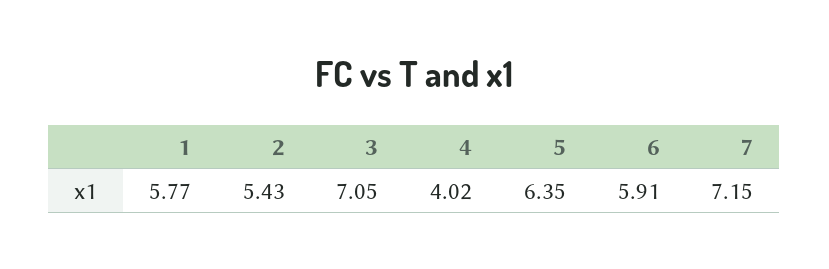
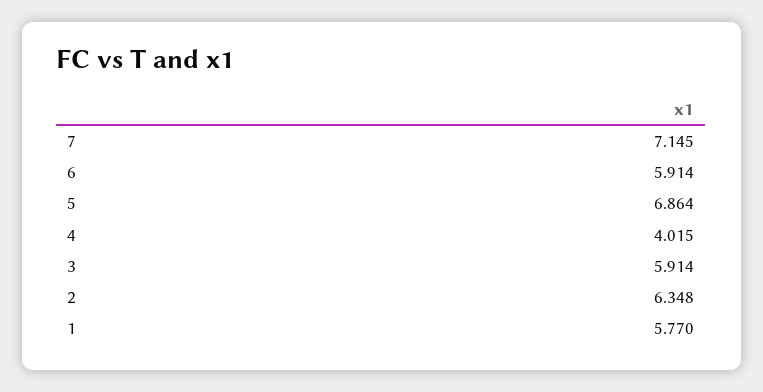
2: 5.43 -> 6.348
3: 7.05 -> 5.914
5: 6.35 -> 6.864

